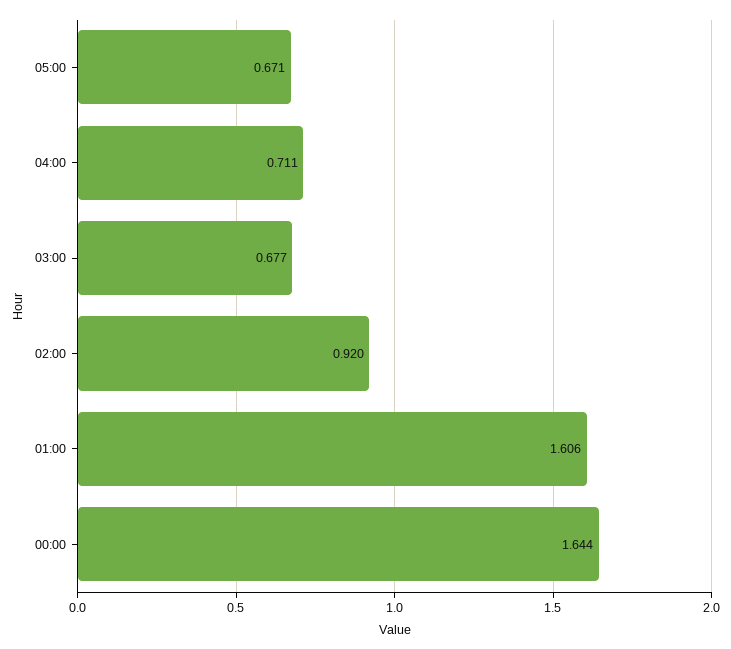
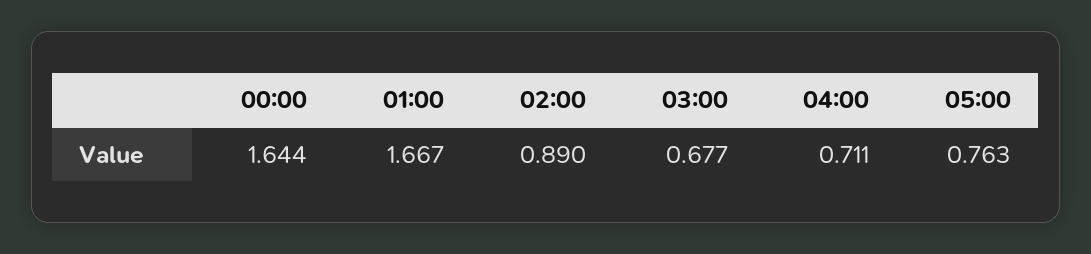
05:00: 0.671 -> 0.763
02:00: 0.92 -> 0.89
01:00: 1.606 -> 1.667

